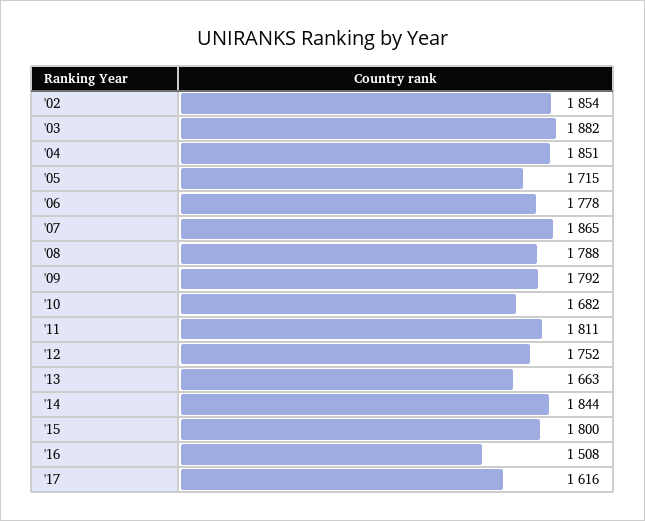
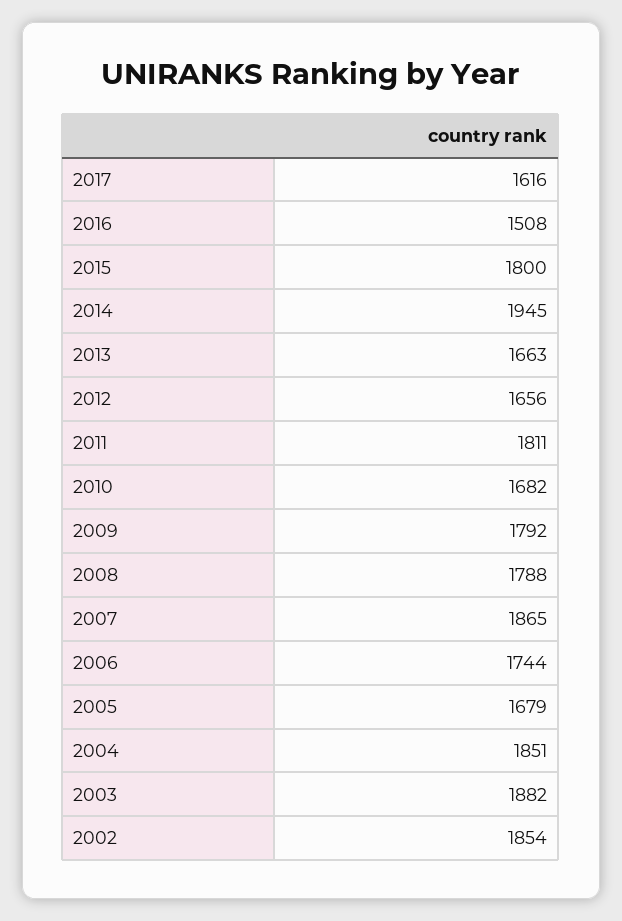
'05: 1715 -> 1679
'06: 1778 -> 1744
'12: 1752 -> 1656
'14: 1844 -> 1945

